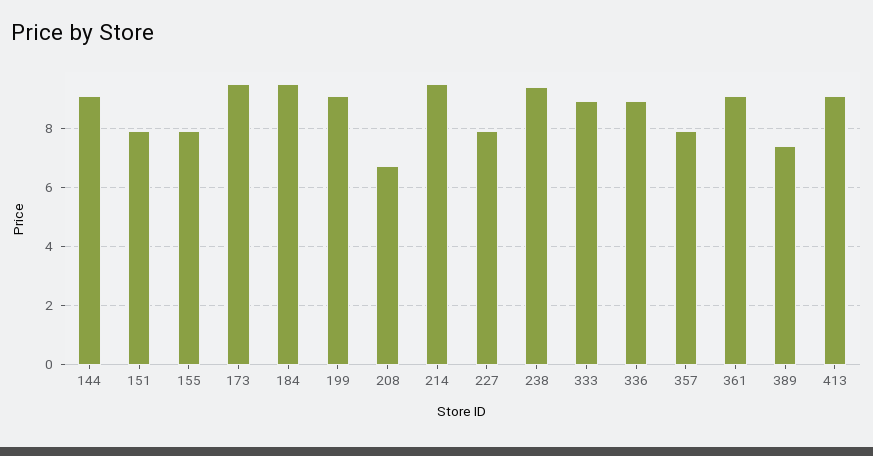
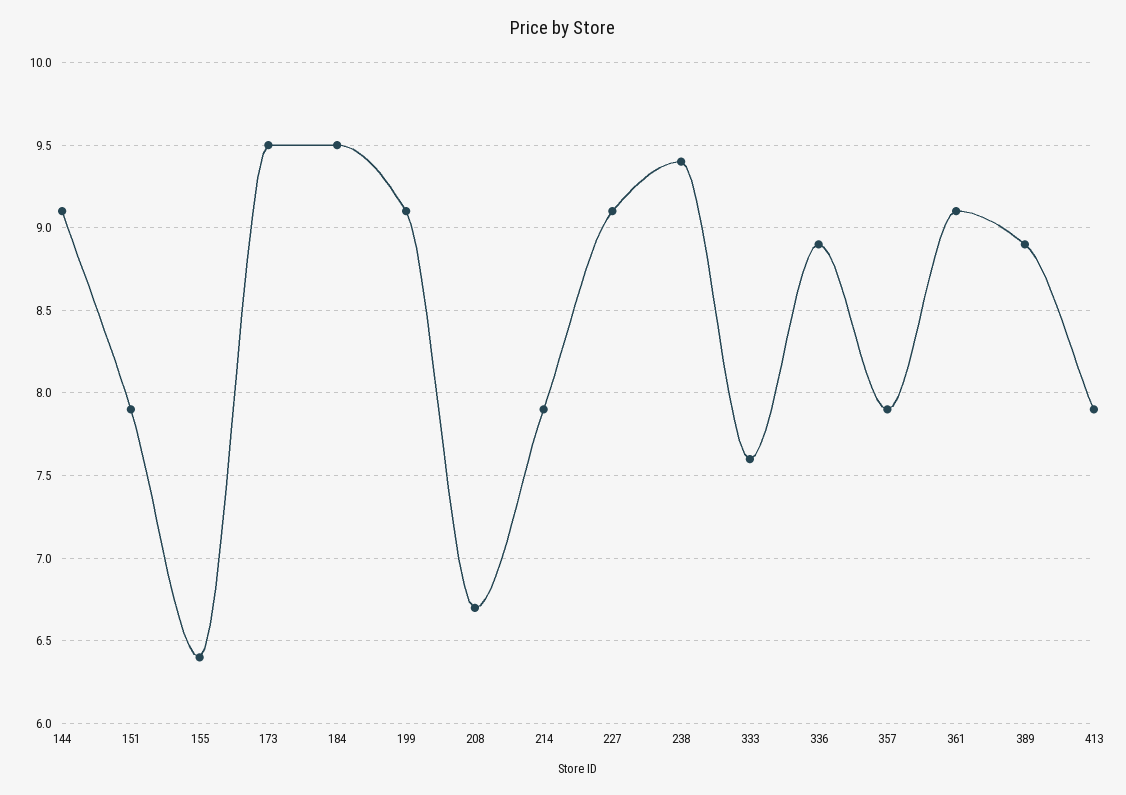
155: 8 -> 6.4
214: 9.5 -> 7.9
227: 8 -> 9.1
333: 9 -> 7.6
389: 7.5 -> 8.9
413: 9 -> 7.9

